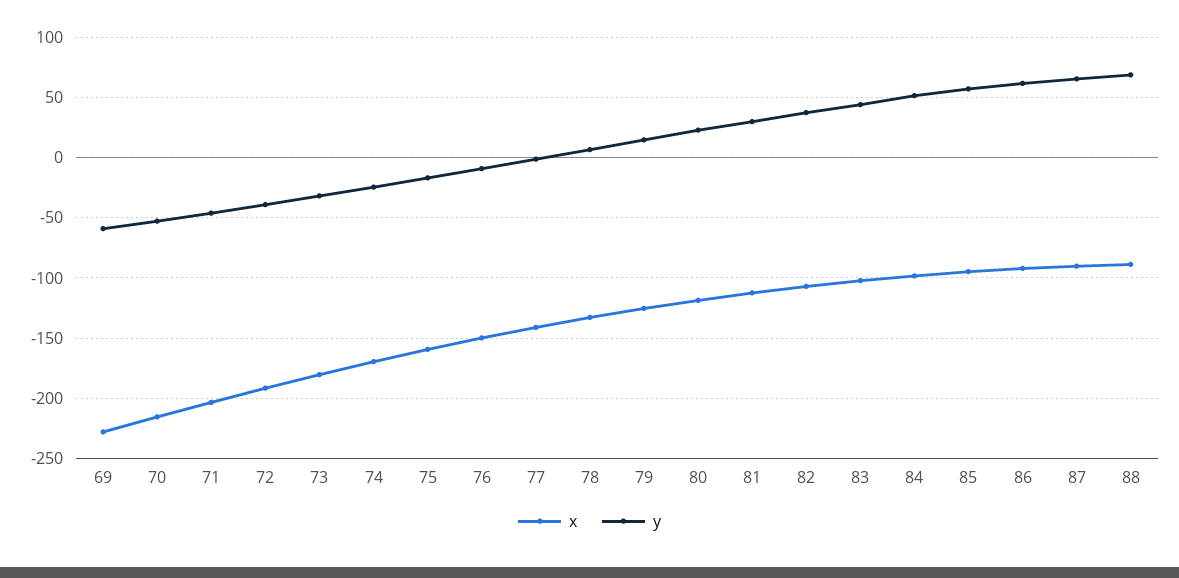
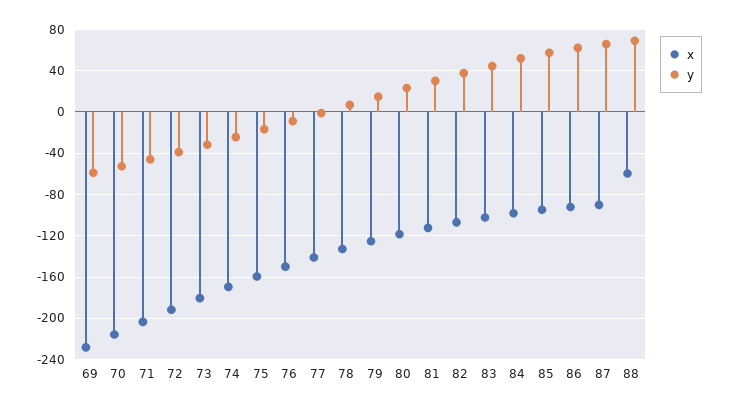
x, 88: -90 -> -60

